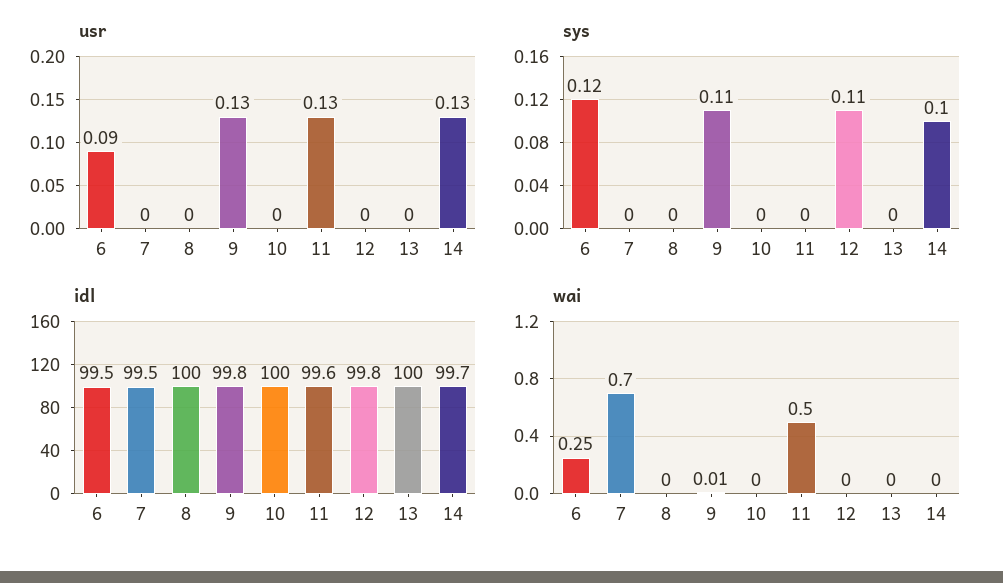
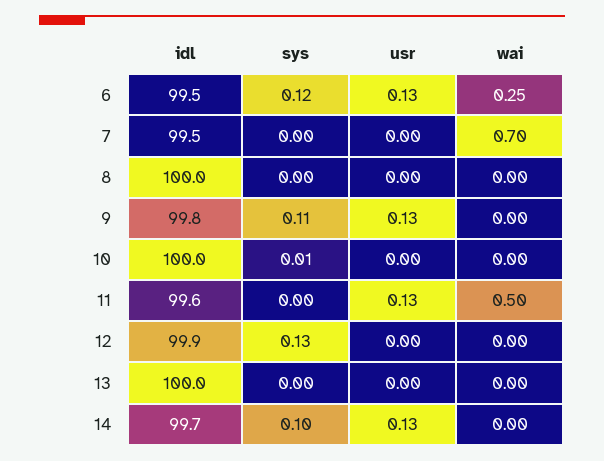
usr, 6: 0.09 -> 0.13
sys, 10: 0 -> 0.01
sys, 12: 0.11 -> 0.13
idl, 12: 99.8 -> 99.9
wai, 9: 0.01 -> 0

